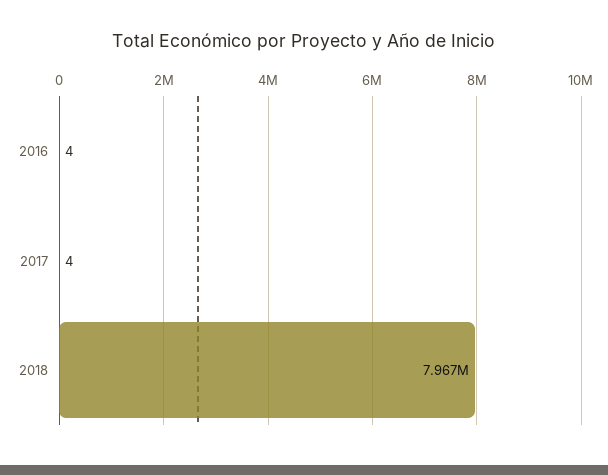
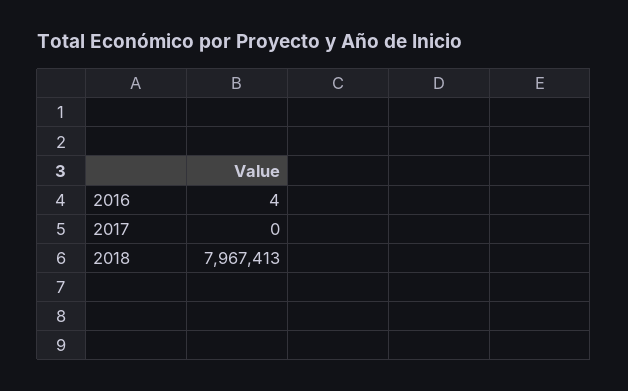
2017: 4 -> 0

